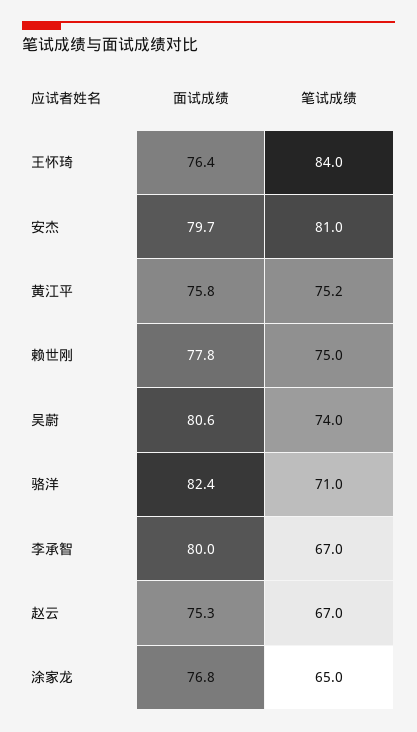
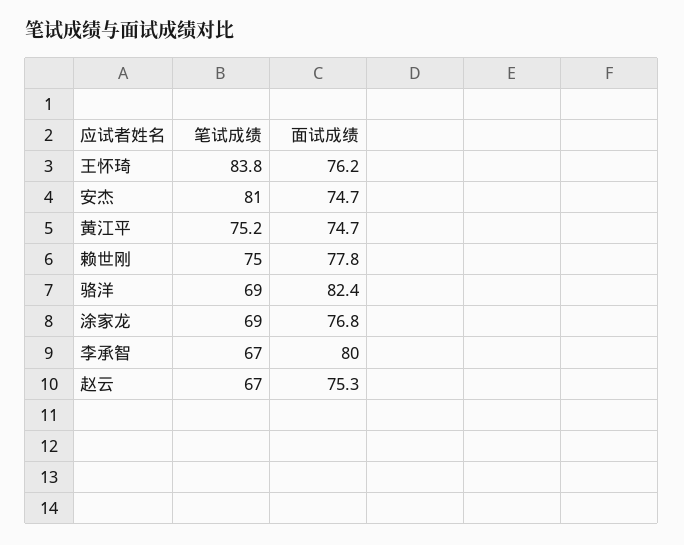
面试成绩, 王怀琦: 76.4 -> 76.2
笔试成绩, 王怀琦: 84 -> 83.8
面试成绩, 安杰: 79.7 -> 74.7
面试成绩, 黄江平: 75.8 -> 74.7
面试成绩, 吴蔚: 80.6 -> none
笔试成绩, 吴蔚: 74 -> none
笔试成绩, 骆洋: 71 -> 69
笔试成绩, 涂家龙: 65 -> 69

